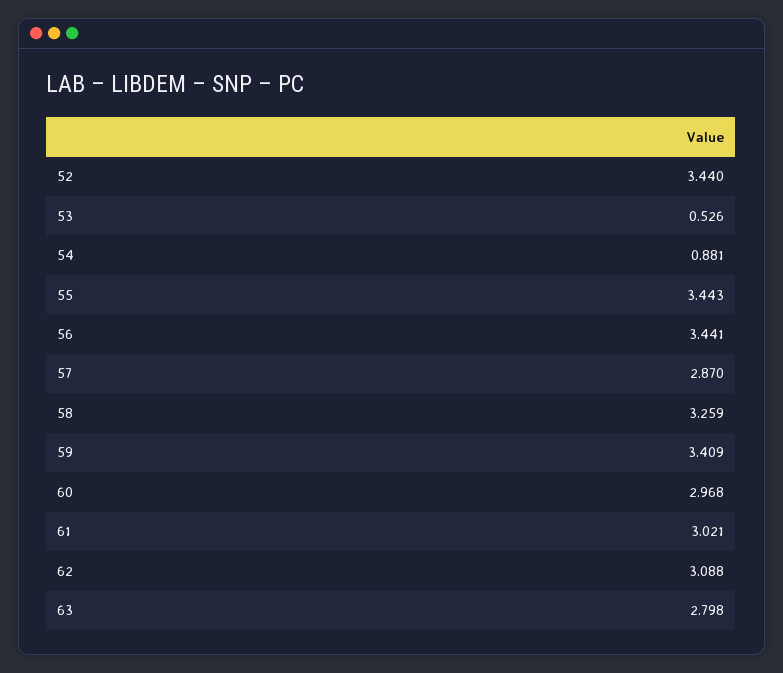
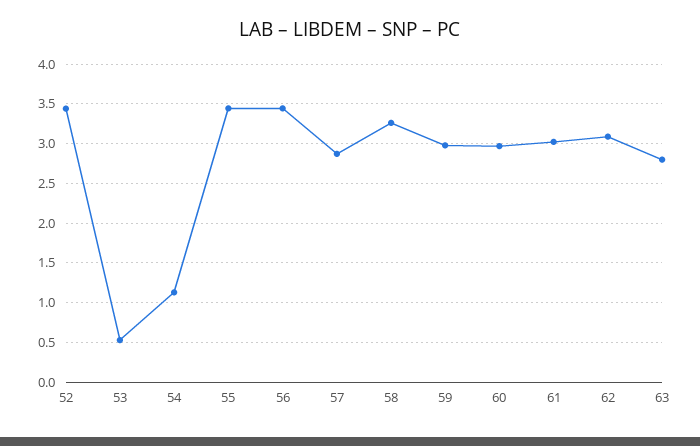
54: 0.881 -> 1.1
59: 3.409 -> 3

